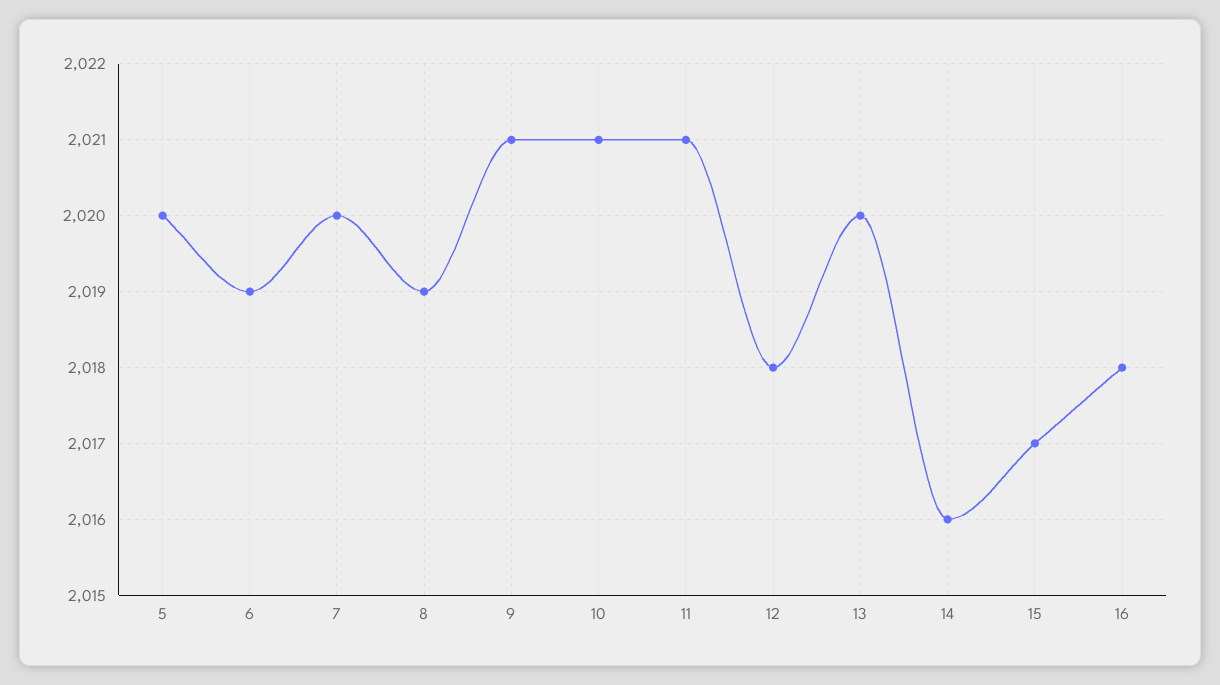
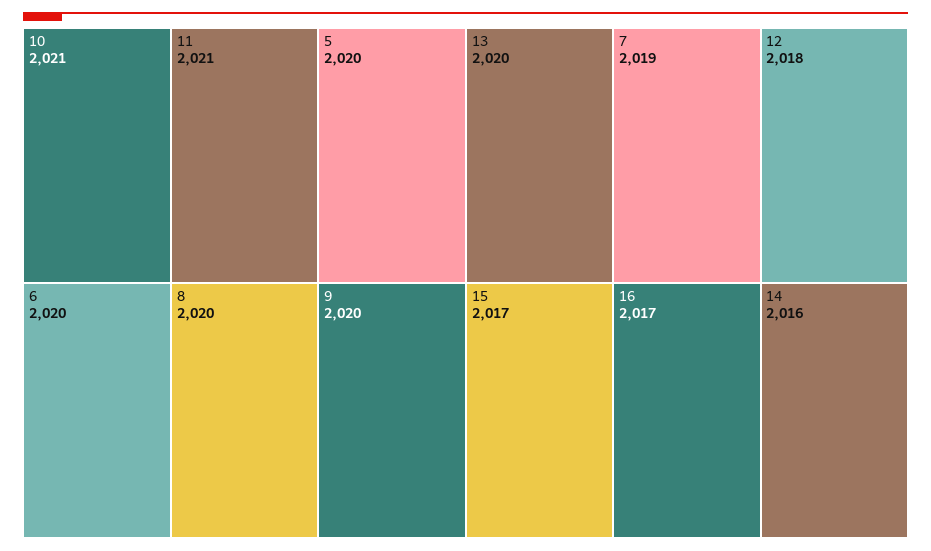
6: 2019 -> 2020
7: 2020 -> 2019
8: 2019 -> 2020
9: 2021 -> 2020
16: 2018 -> 2017

